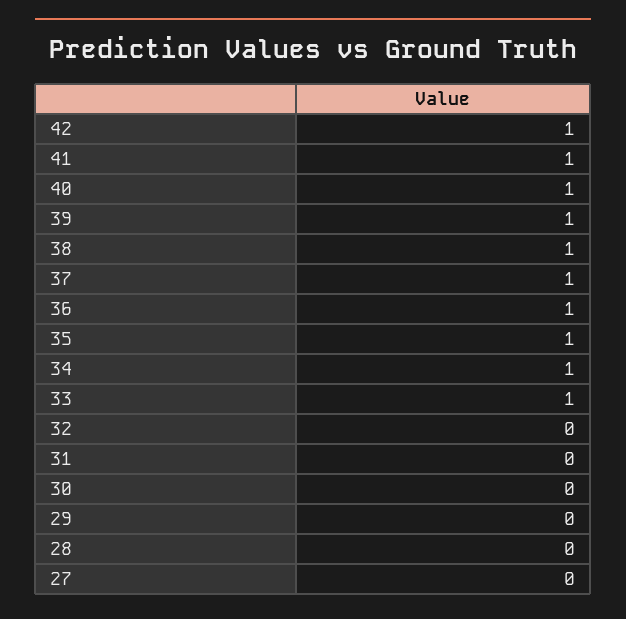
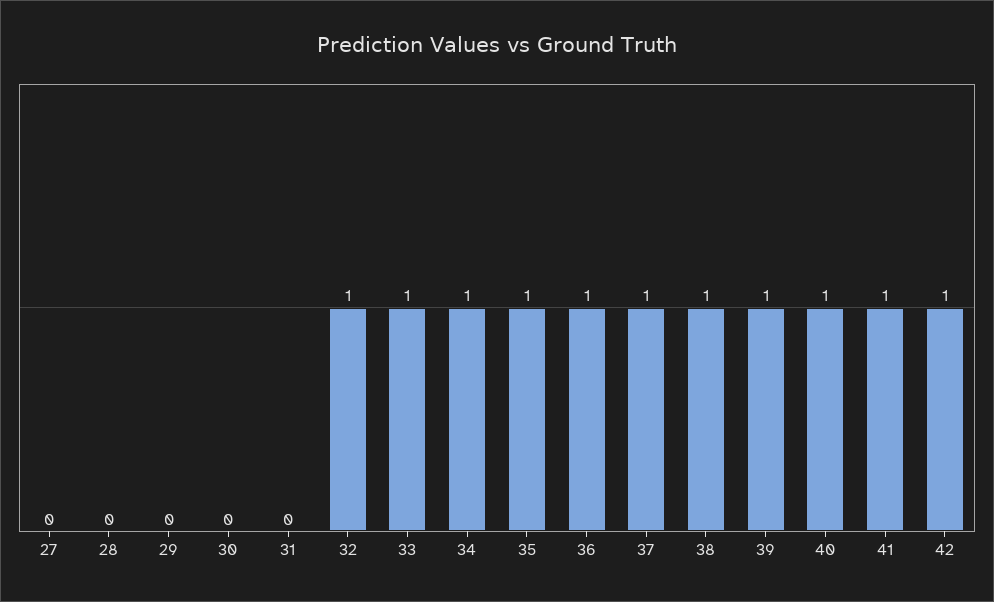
32: 0 -> 1

